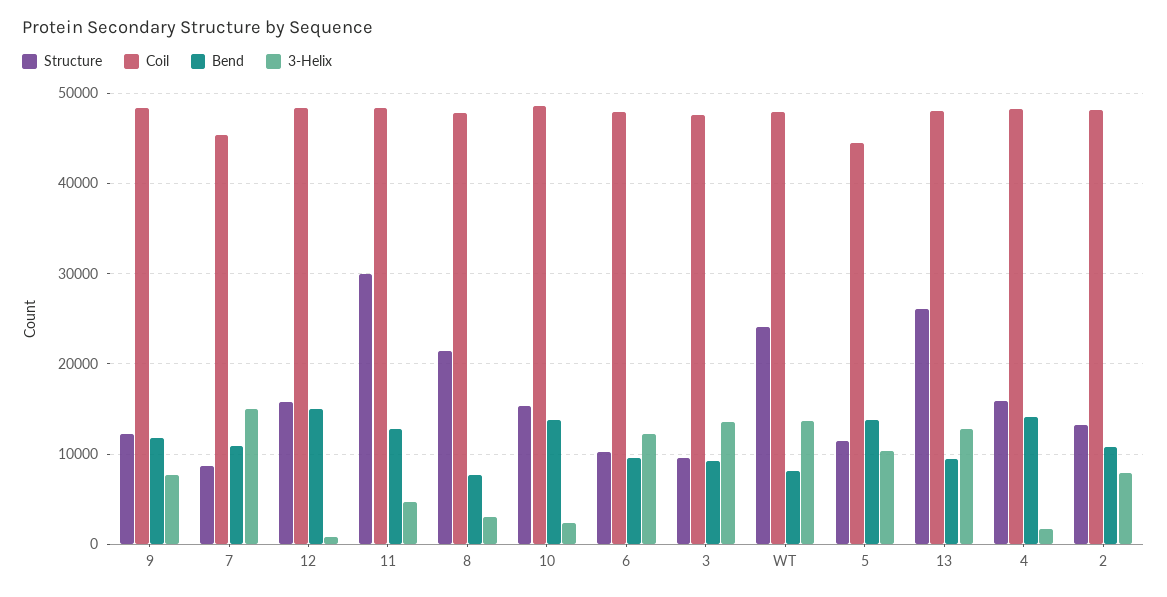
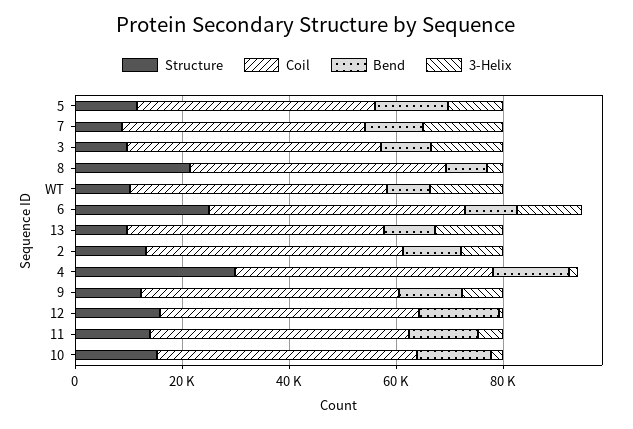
Structure, 11: 30000 -> 15000
Structure, 6: 10000 -> 25000
Structure, WT: 24000 -> 10000
Structure, 13: 26000 -> 10000
Structure, 4: 16000 -> 30000

